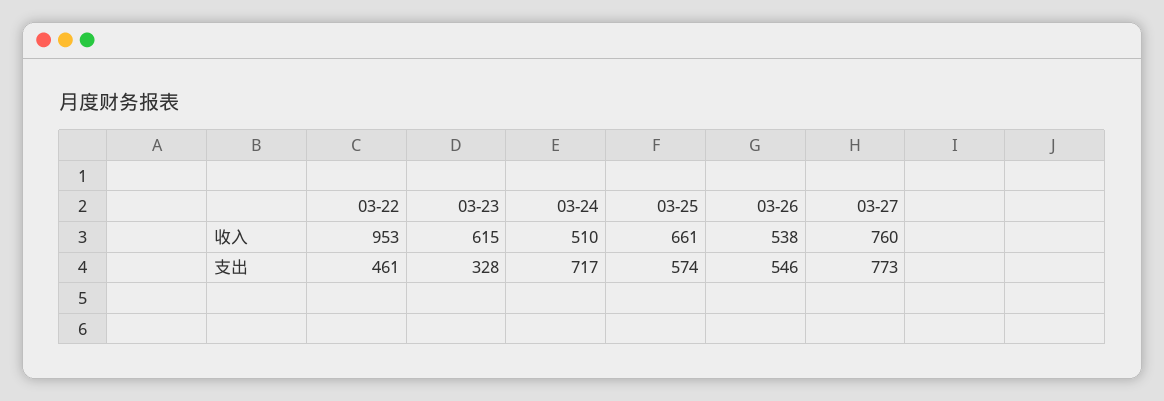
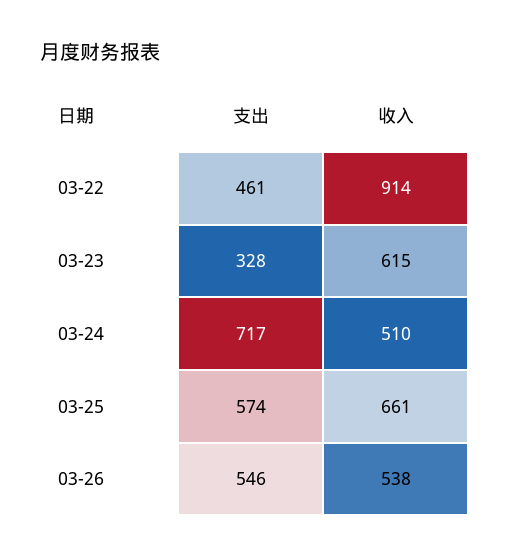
03-22, 收入: 953 -> 914
03-27, 收入: 760 -> none
03-27, 支出: 773 -> none

